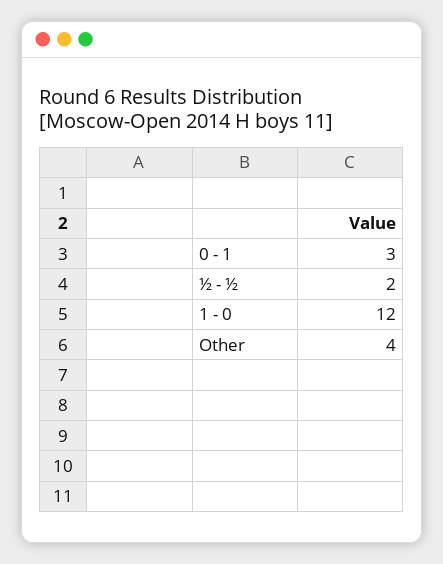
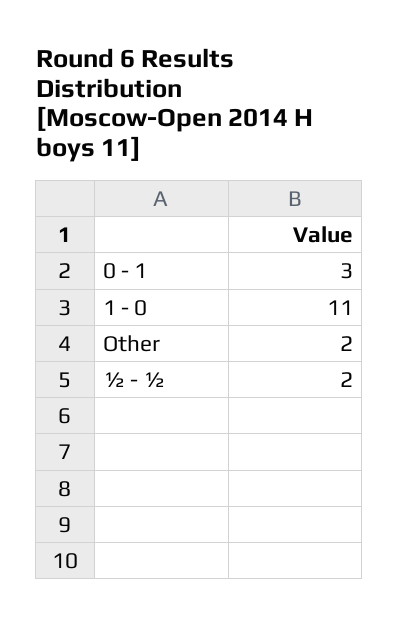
1 - 0: 12 -> 11
Other: 4 -> 2

